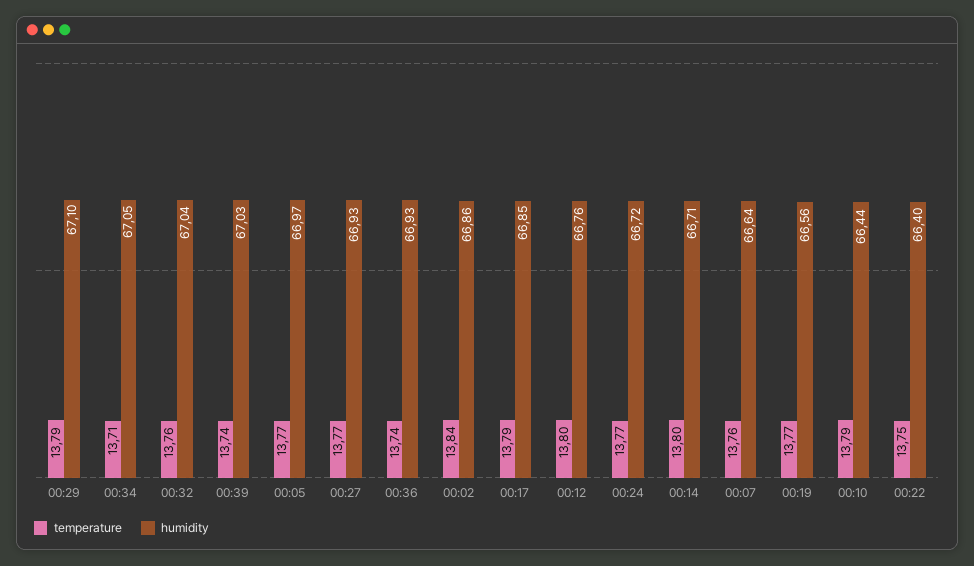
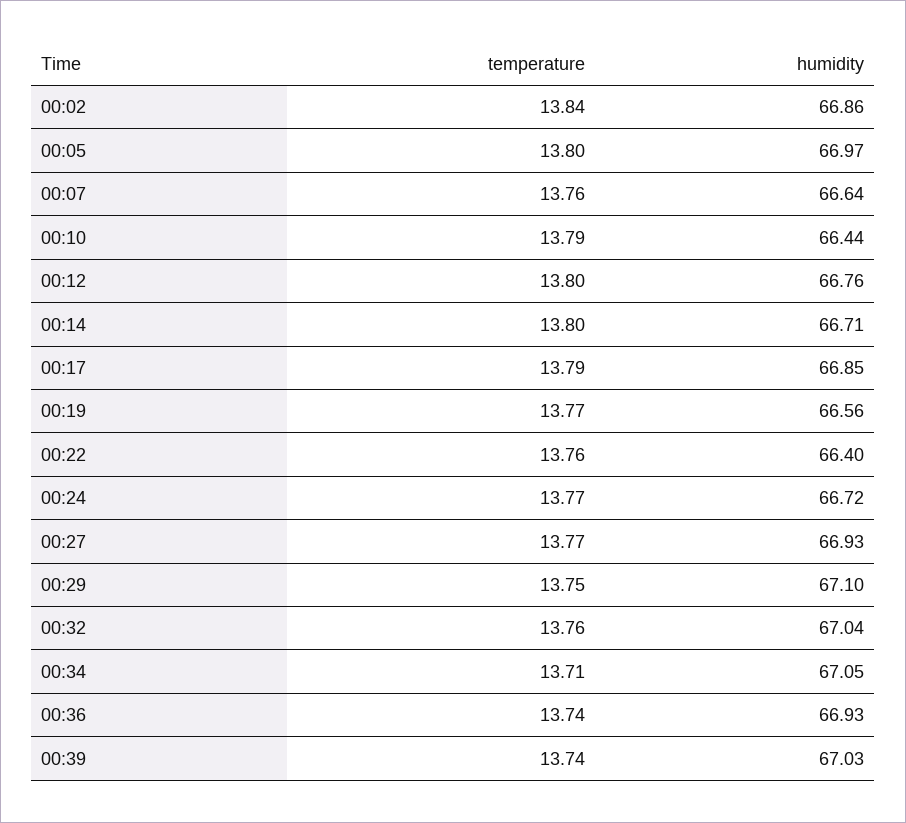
temperature, 00:29: 13.79 -> 13.75
temperature, 00:05: 13.77 -> 13.8
temperature, 00:22: 13.75 -> 13.76

